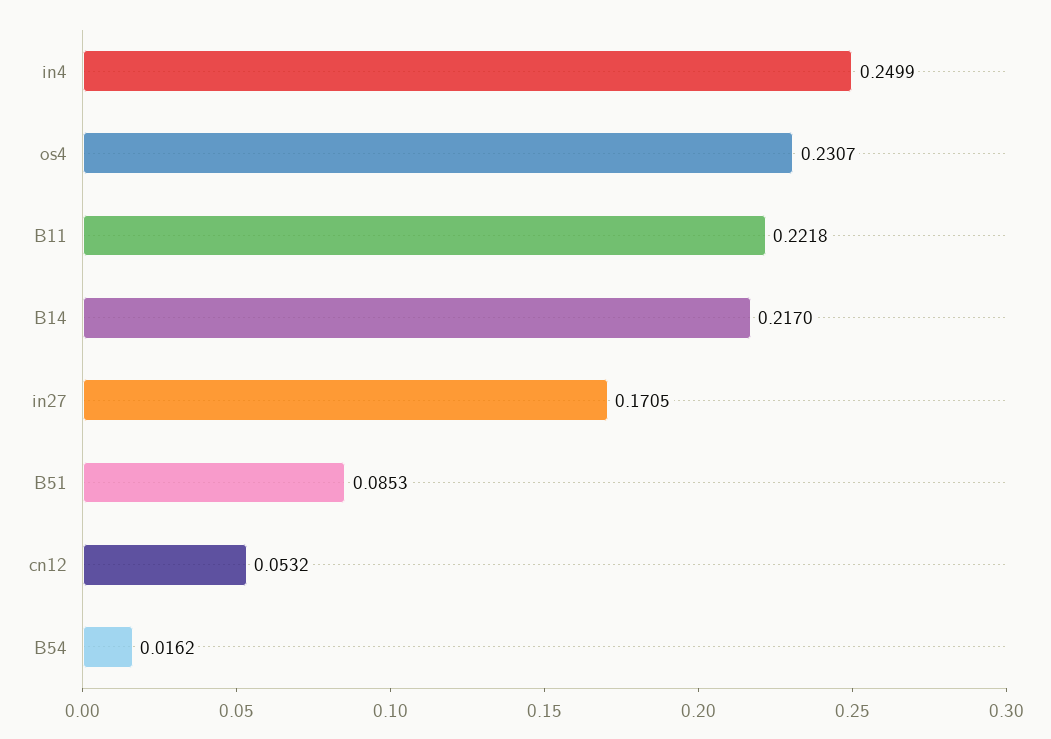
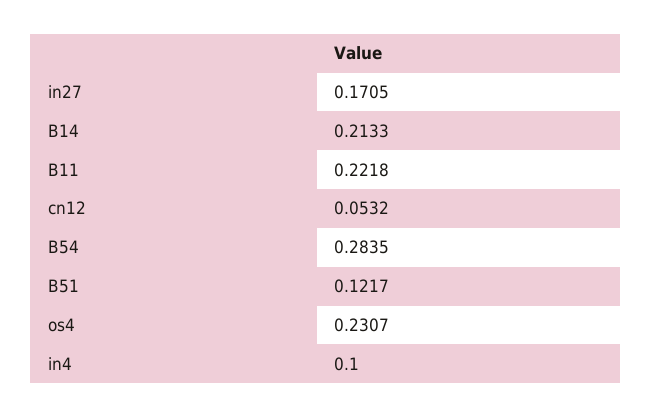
in4: 0.2499 -> 0.1
B14: 0.217 -> 0.2133
B51: 0.0853 -> 0.1217
B54: 0.0162 -> 0.2835

